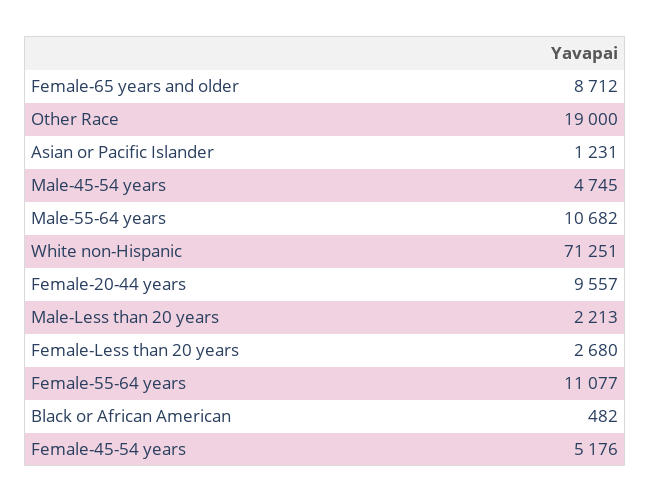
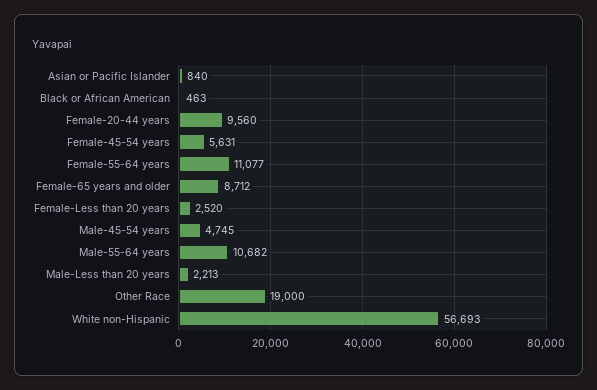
Asian or Pacific Islander: 1231 -> 840
White non-Hispanic: 71251 -> 56693
Female-20-44 years: 9557 -> 9560
Female-Less than 20 years: 2680 -> 2520
Black or African American: 482 -> 463
Female-45-54 years: 5176 -> 5631

